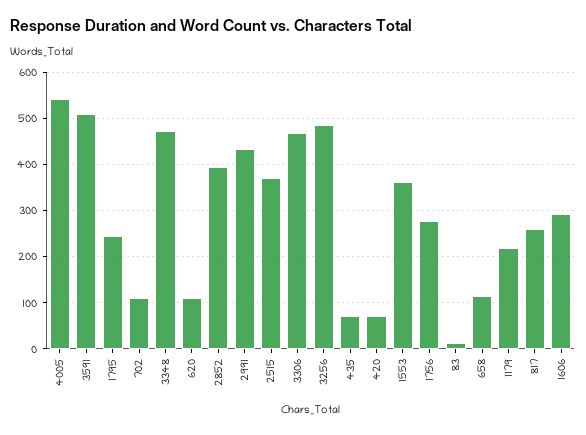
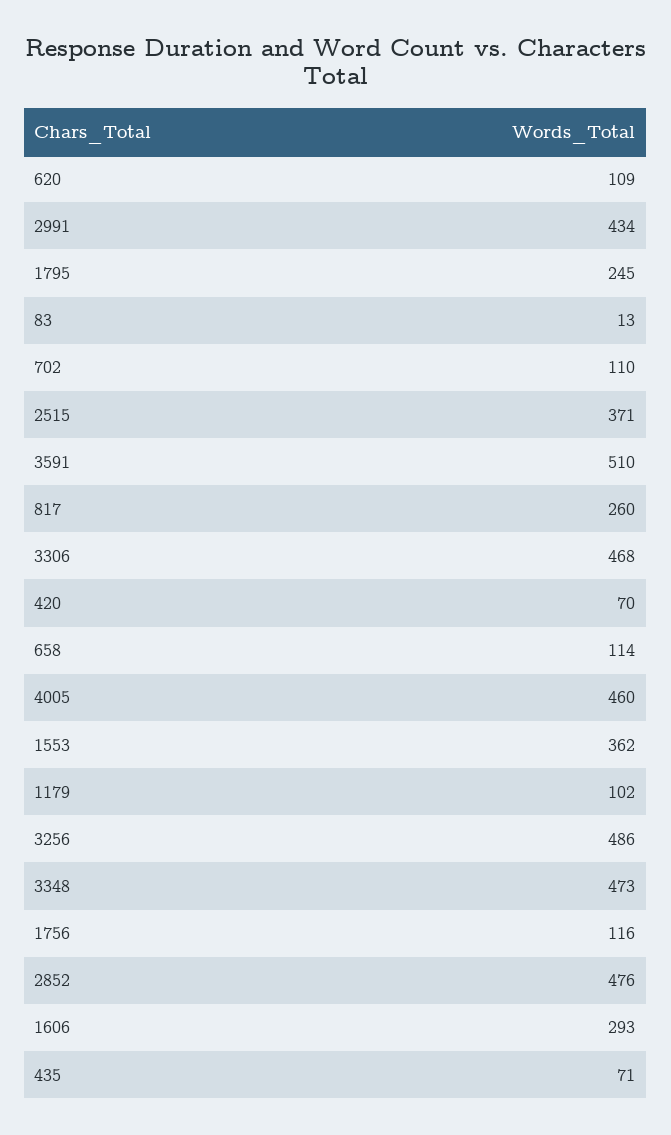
4005: 540 -> 460
2852: 400 -> 476
1756: 280 -> 116
1179: 220 -> 102

